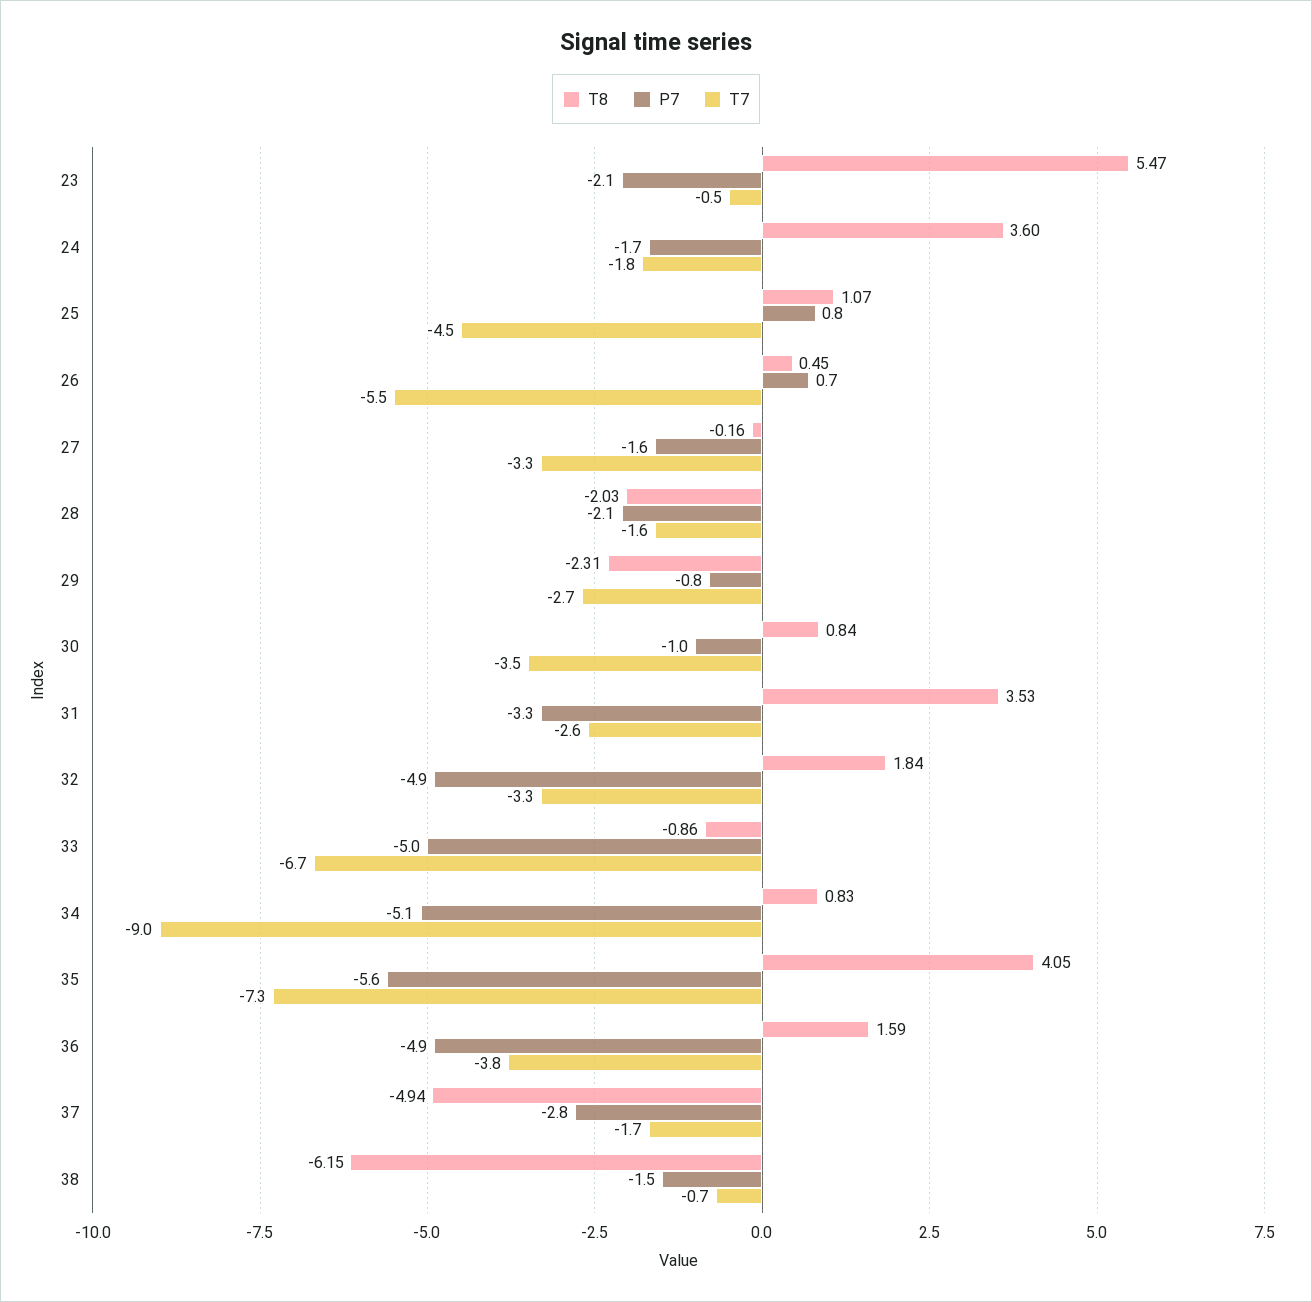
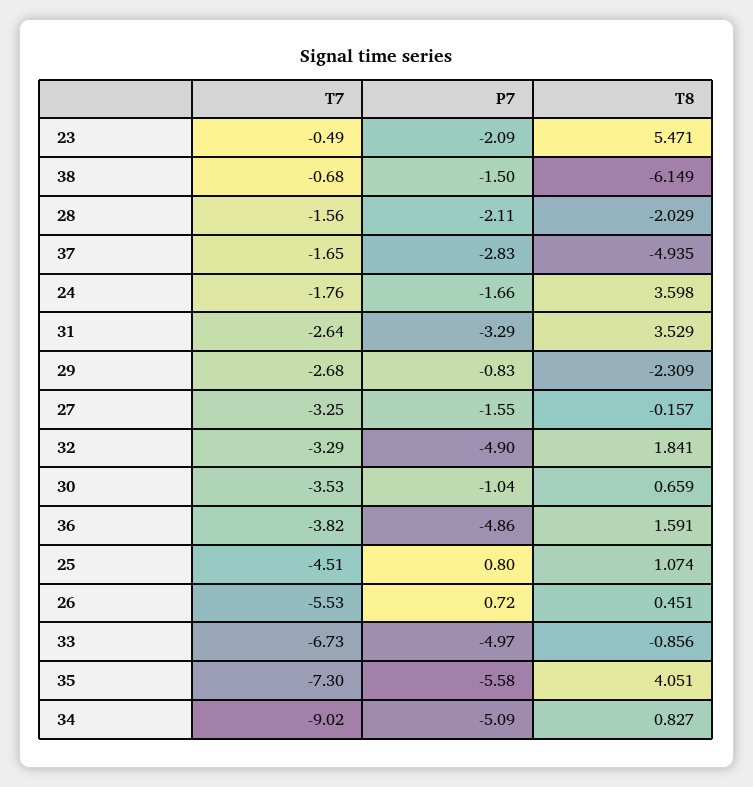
T8, 30: 0.84 -> 0.659

